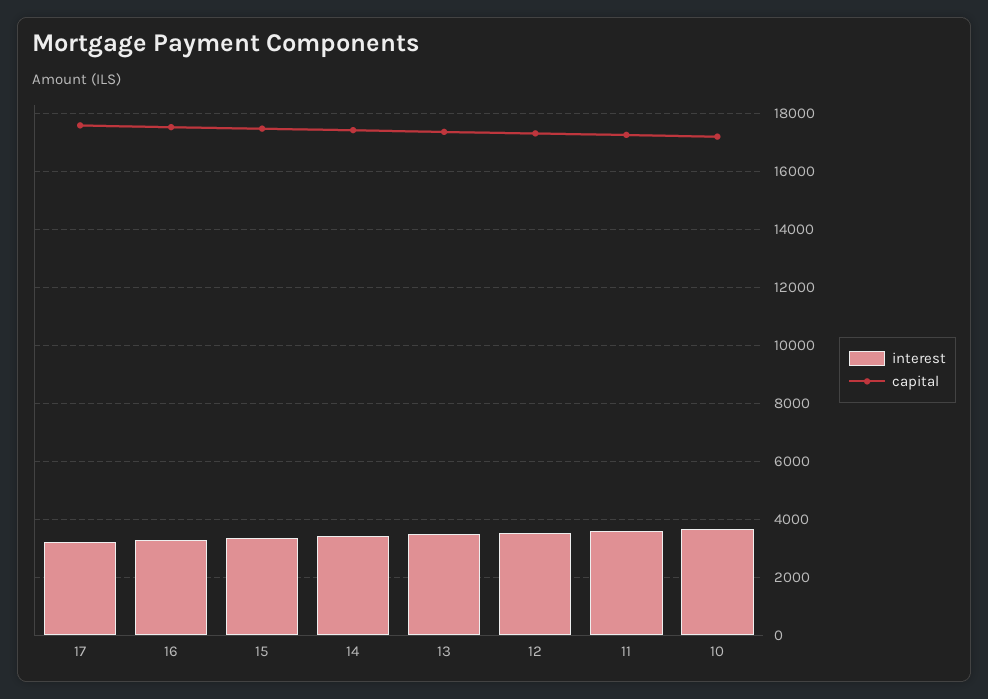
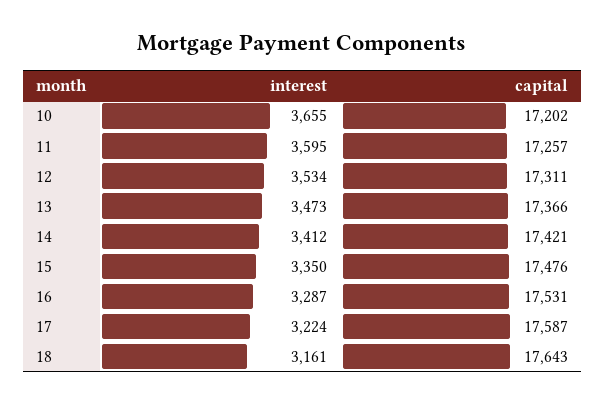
interest, 18: none -> 3161
capital, 18: none -> 17643

